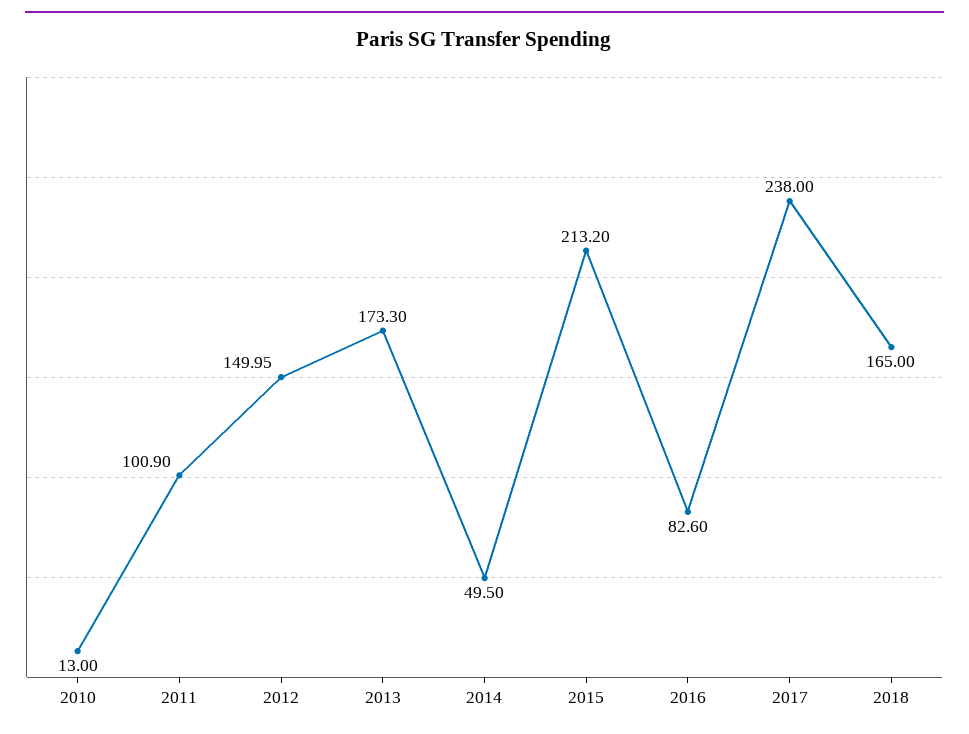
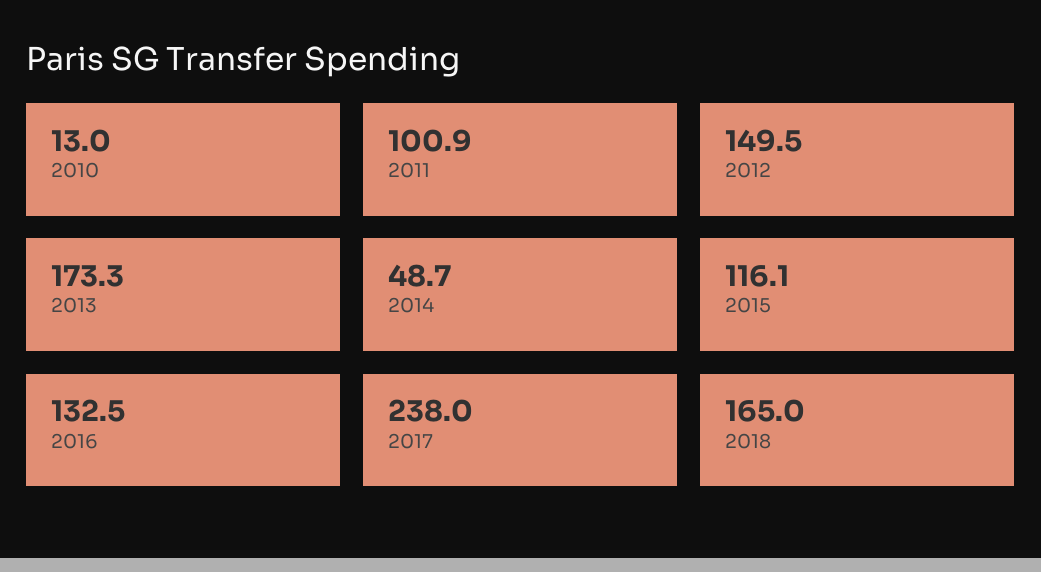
2012: 149.95 -> 149.5
2014: 49.5 -> 48.7
2015: 213.2 -> 116.1
2016: 82.6 -> 132.5

